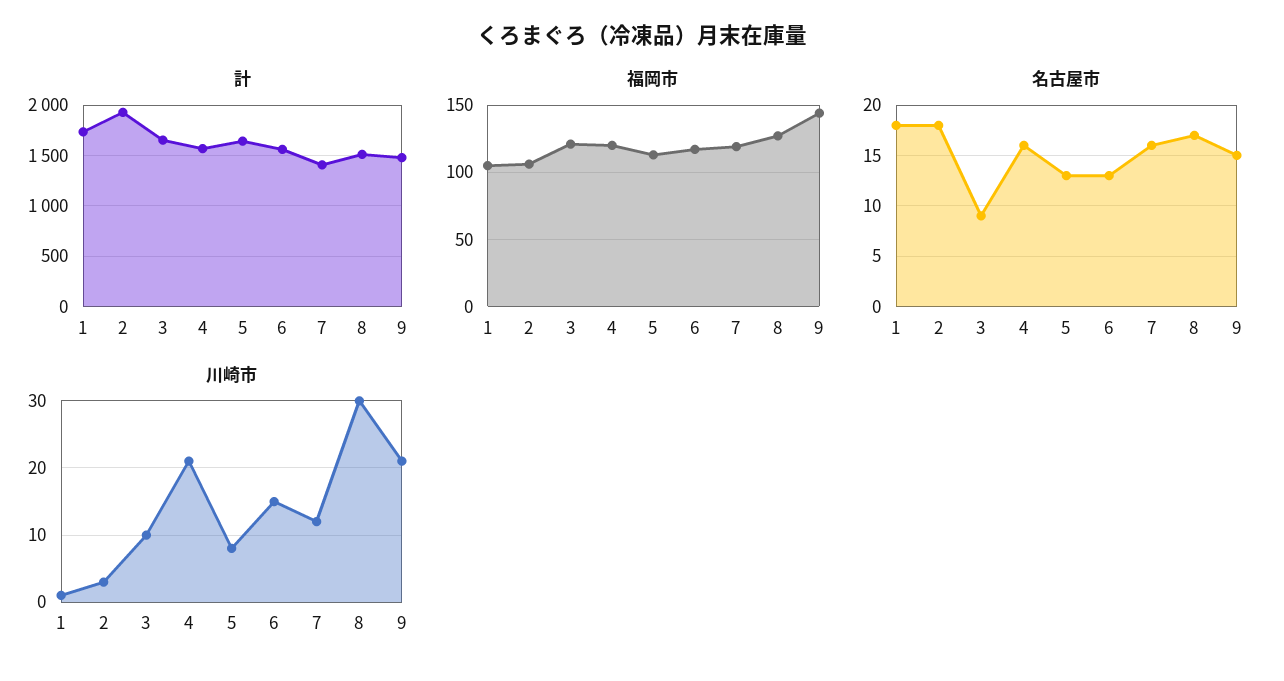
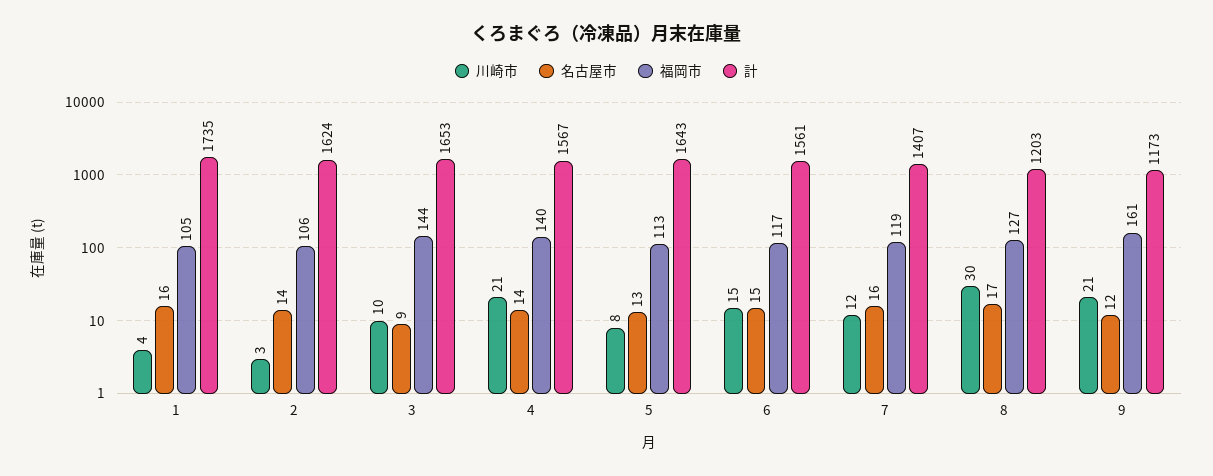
計, 2: 1900 -> 1624
計, 8: 1500 -> 1203
計, 9: 1500 -> 1173
福岡市, 3: 120 -> 144
福岡市, 4: 120 -> 140
福岡市, 9: 145 -> 161
名古屋市, 1: 18 -> 16
名古屋市, 2: 18 -> 14
名古屋市, 4: 16 -> 14
名古屋市, 6: 13 -> 15
名古屋市, 9: 15 -> 12
川崎市, 1: 1 -> 4

